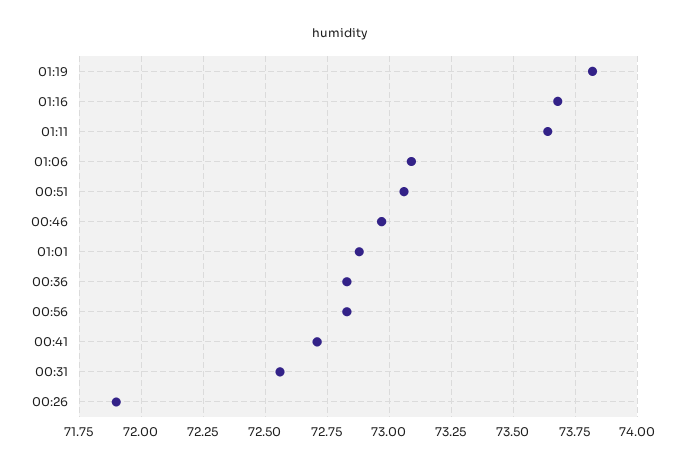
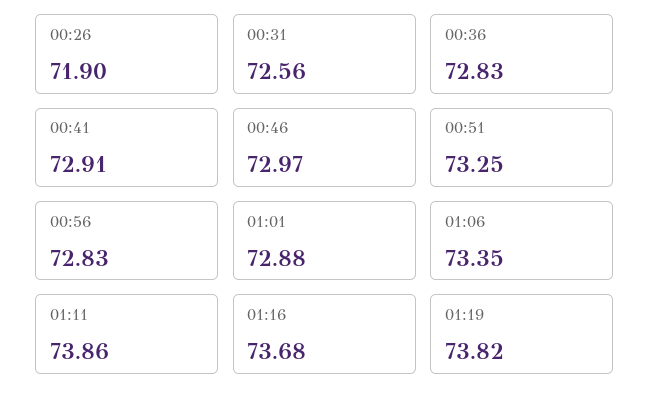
01:11: 73.65 -> 73.86
01:06: 73.1 -> 73.35
00:51: 73.05 -> 73.25
00:41: 72.7 -> 72.91

